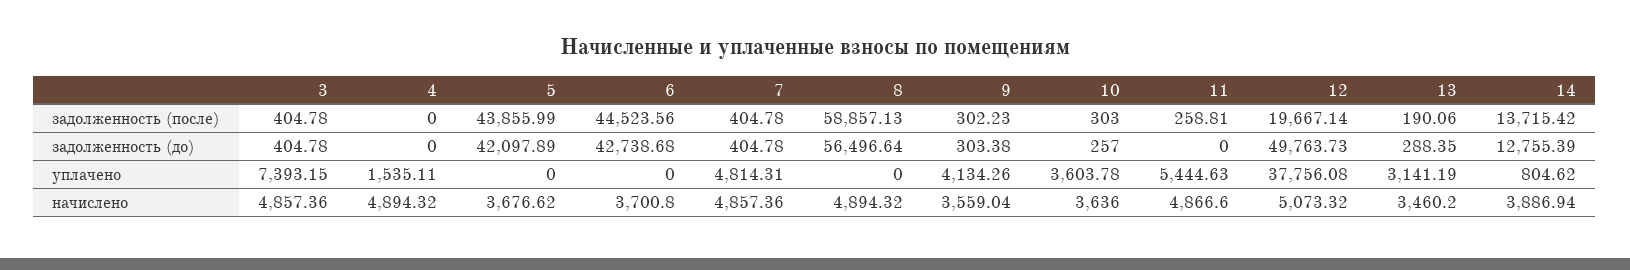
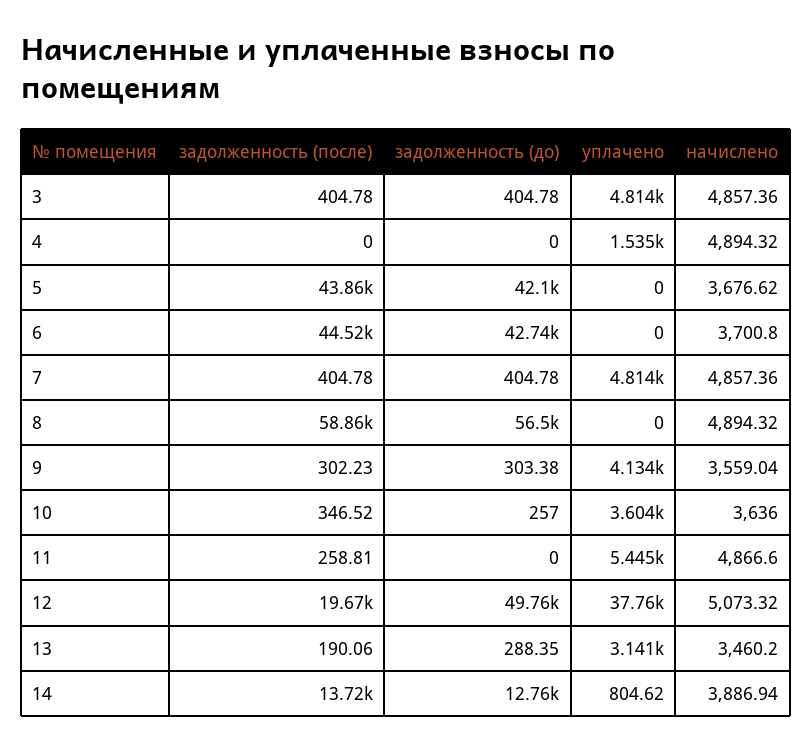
10, задолженность (после): 303 -> 346.52
3, уплачено: 7393.15 -> 4814

